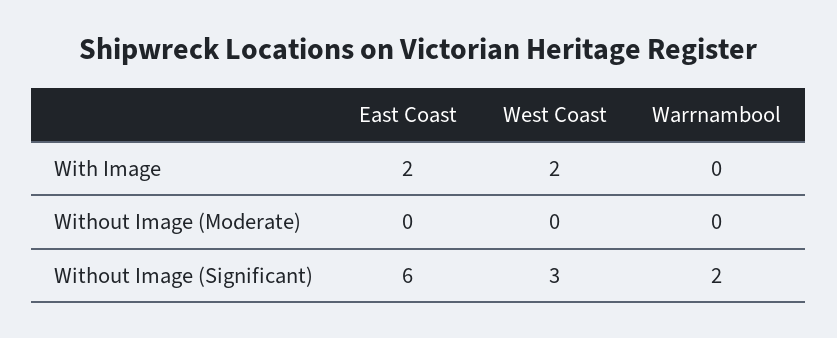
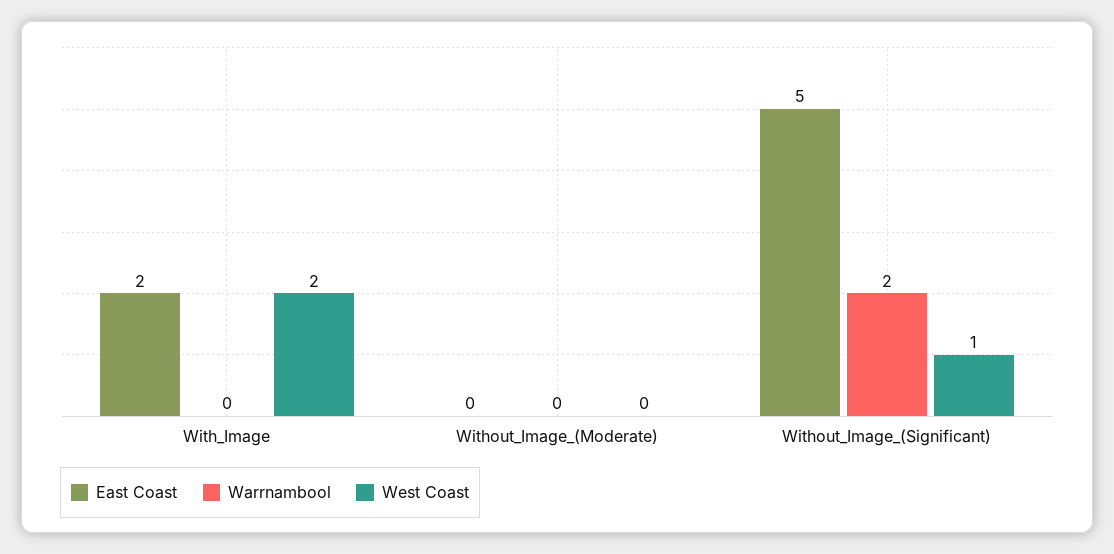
East Coast, Without Image (Significant): 6 -> 5
West Coast, Without Image (Significant): 3 -> 1

